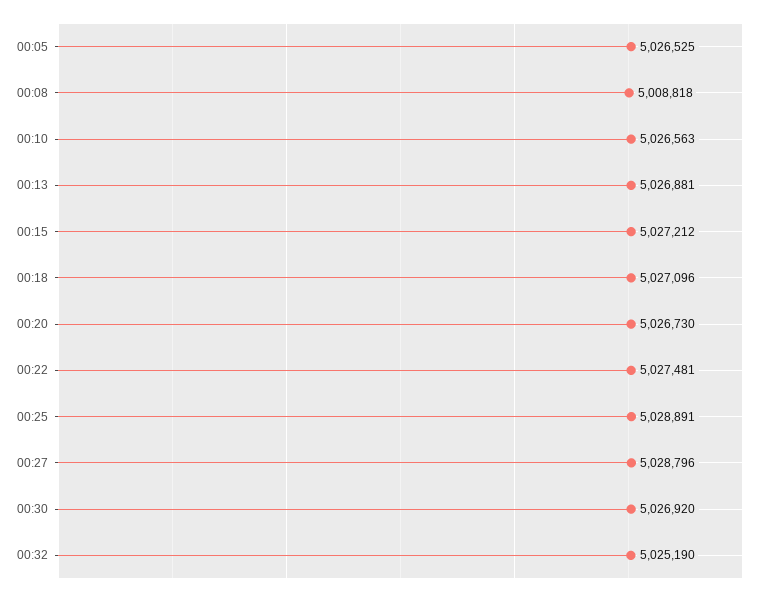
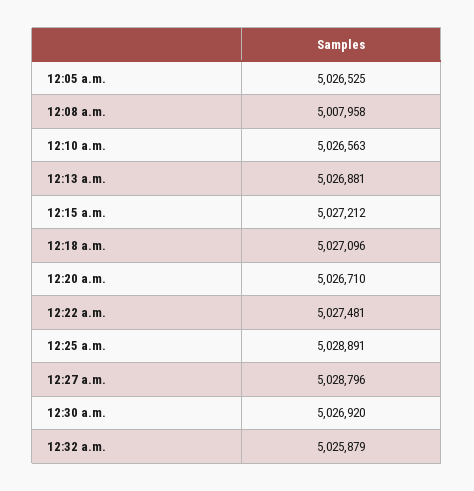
00:08: 5008818 -> 5007958
00:20: 5026730 -> 5026710
00:32: 5025190 -> 5025879

